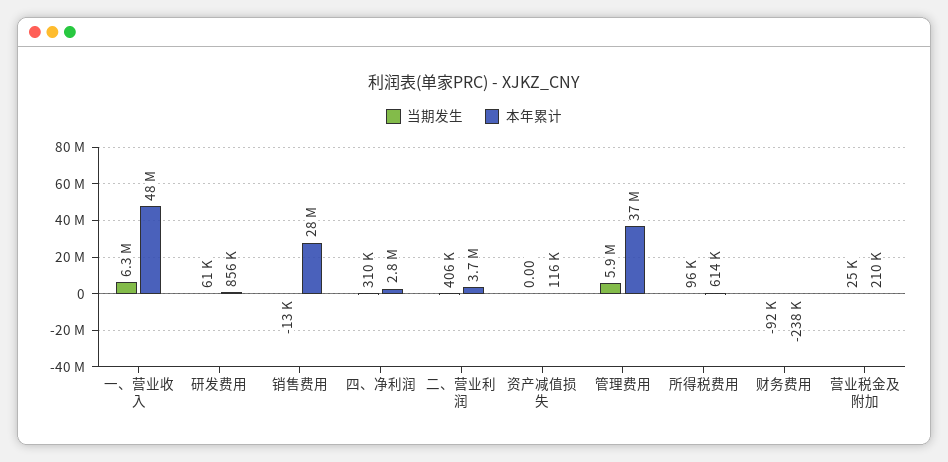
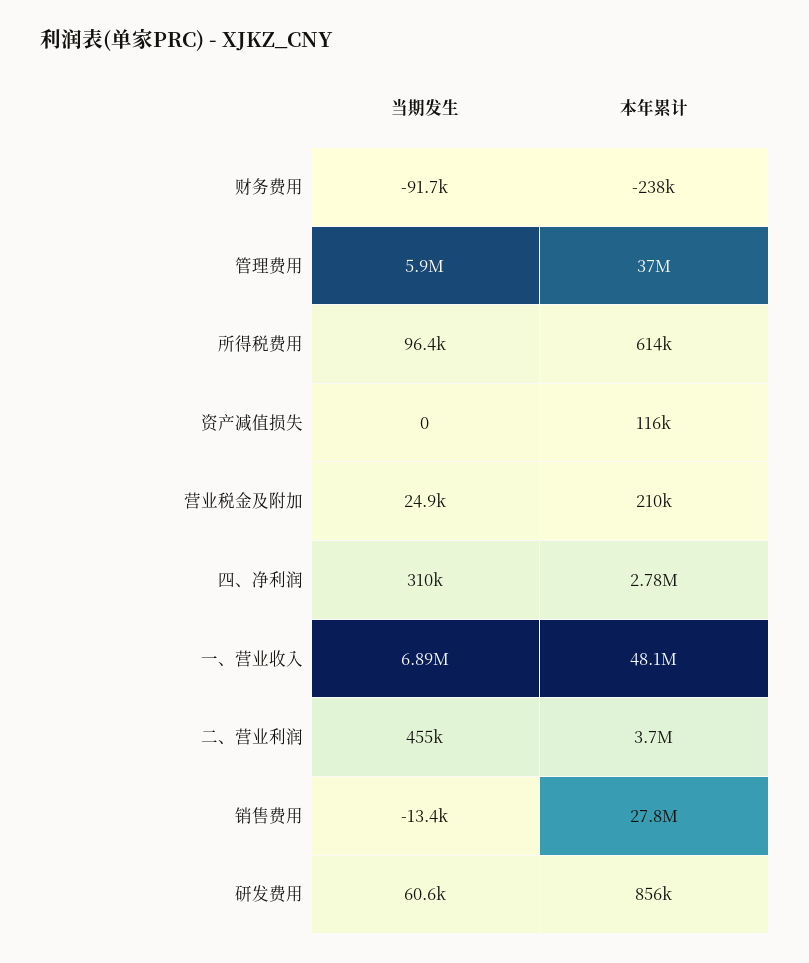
当期发生, 一、营业收入: 6300000 -> 6890000
当期发生, 二、营业利润: 406000 -> 455000

